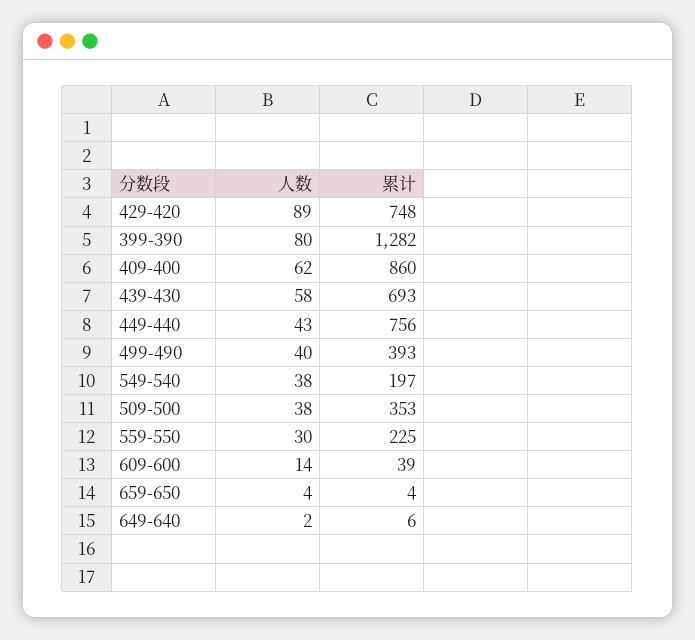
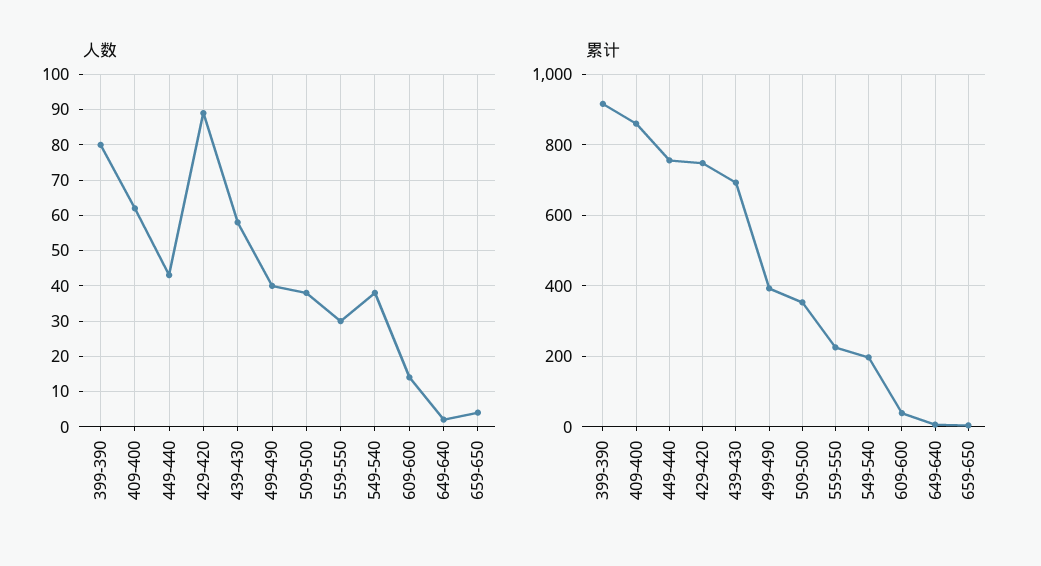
累计, 399-390: 1282 -> 920

